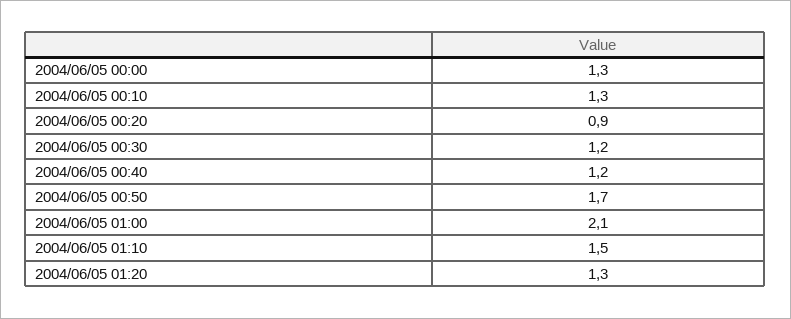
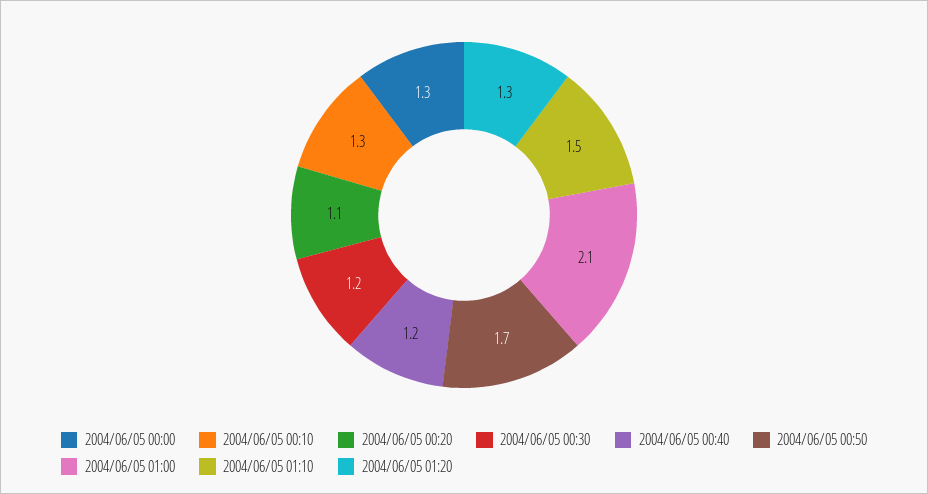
2004/06/05 00:20: 0.9 -> 1.1

